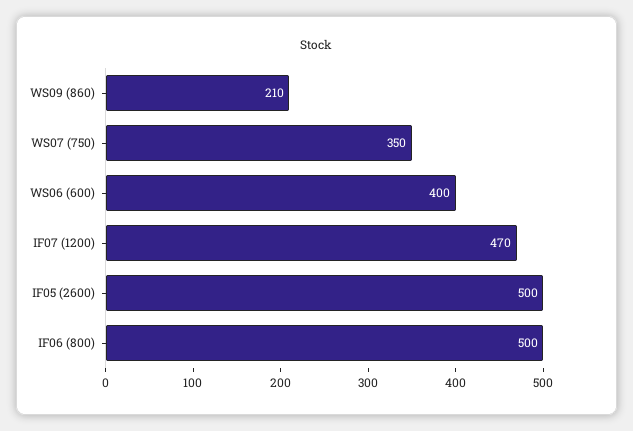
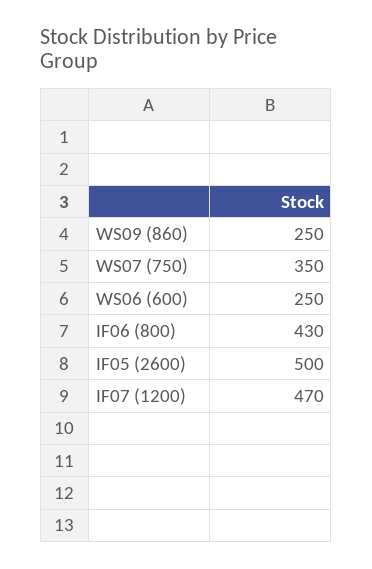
WS09 (860): 210 -> 250
WS06 (600): 400 -> 250
IF06 (800): 500 -> 430

